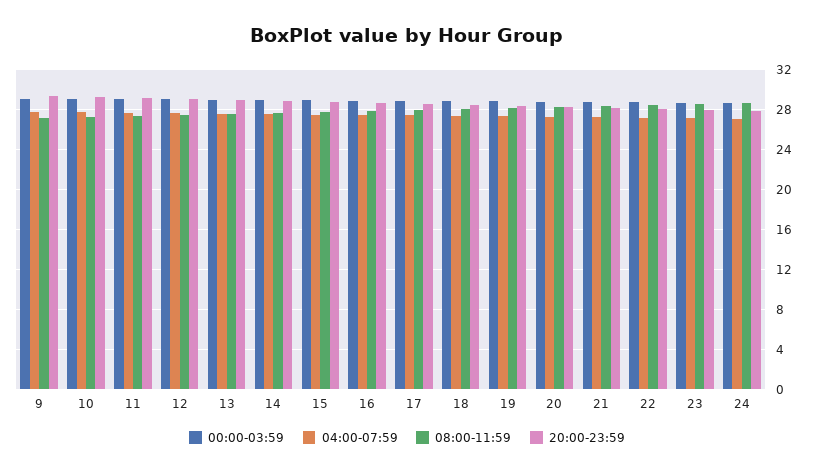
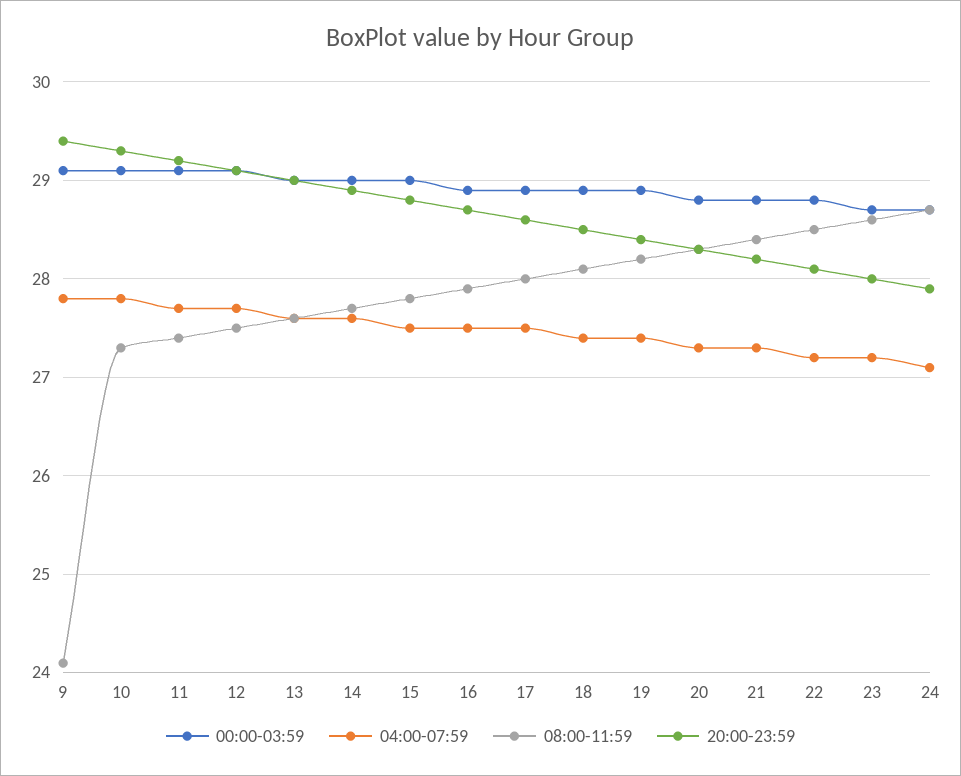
08:00-11:59, 9: 27 -> 24.1

